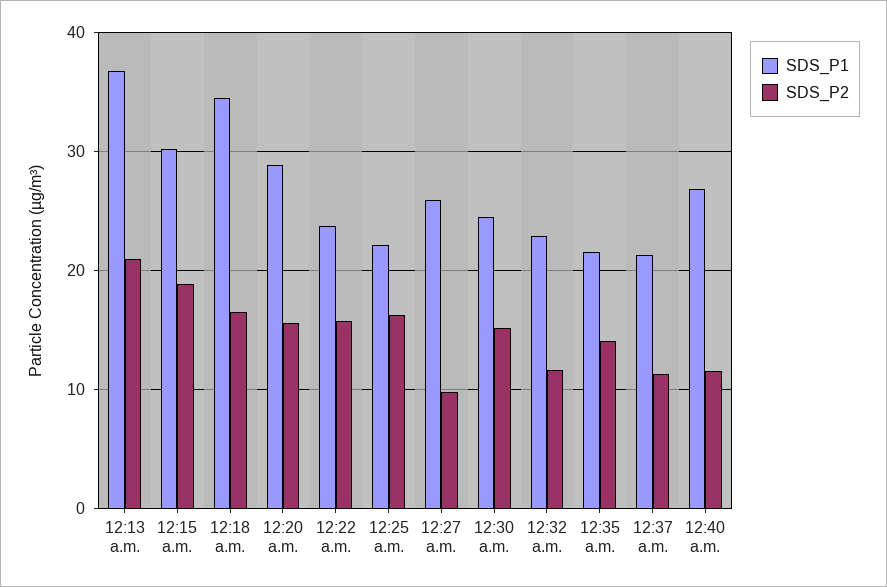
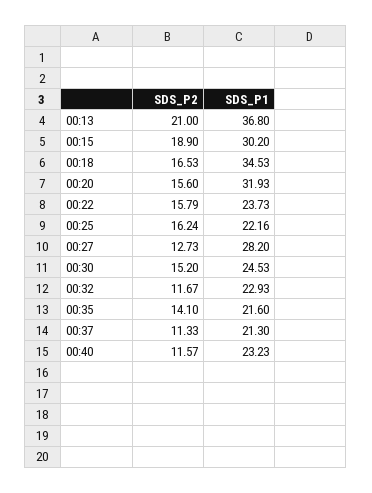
SDS_P1, 12:20 a.m.: 29 -> 31.93
SDS_P1, 12:27 a.m.: 26 -> 28.2
SDS_P2, 12:27 a.m.: 10 -> 12.73
SDS_P1, 12:40 a.m.: 27 -> 23.23

